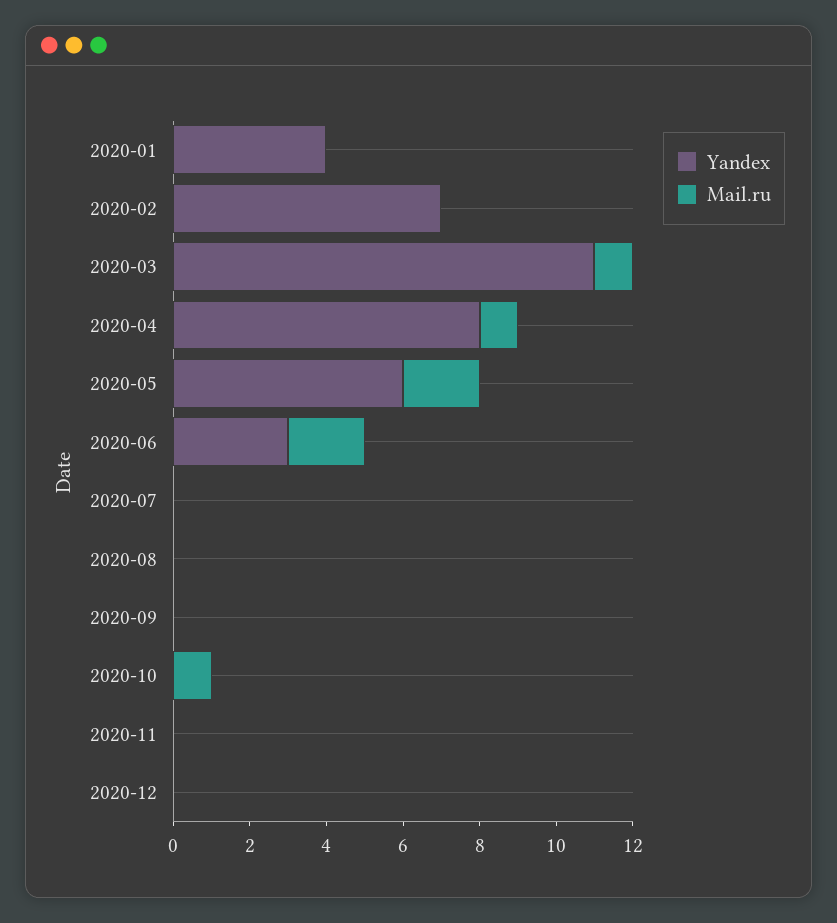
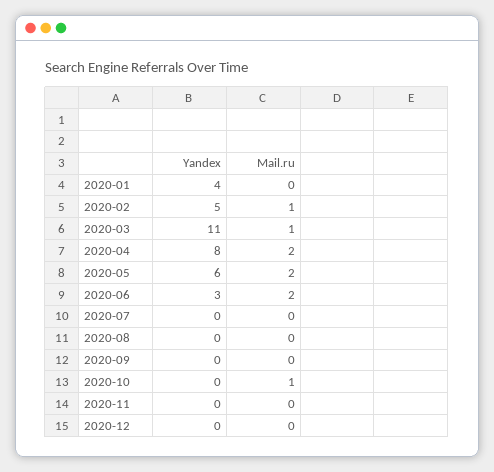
Yandex, 2020-02: 7 -> 5
Mail.ru, 2020-02: 0 -> 1
Mail.ru, 2020-04: 1 -> 2

